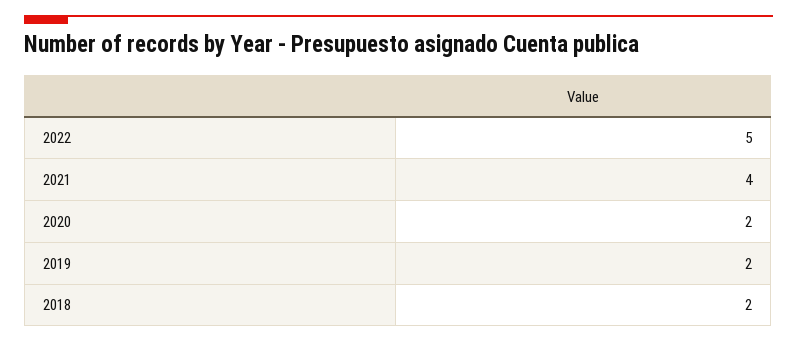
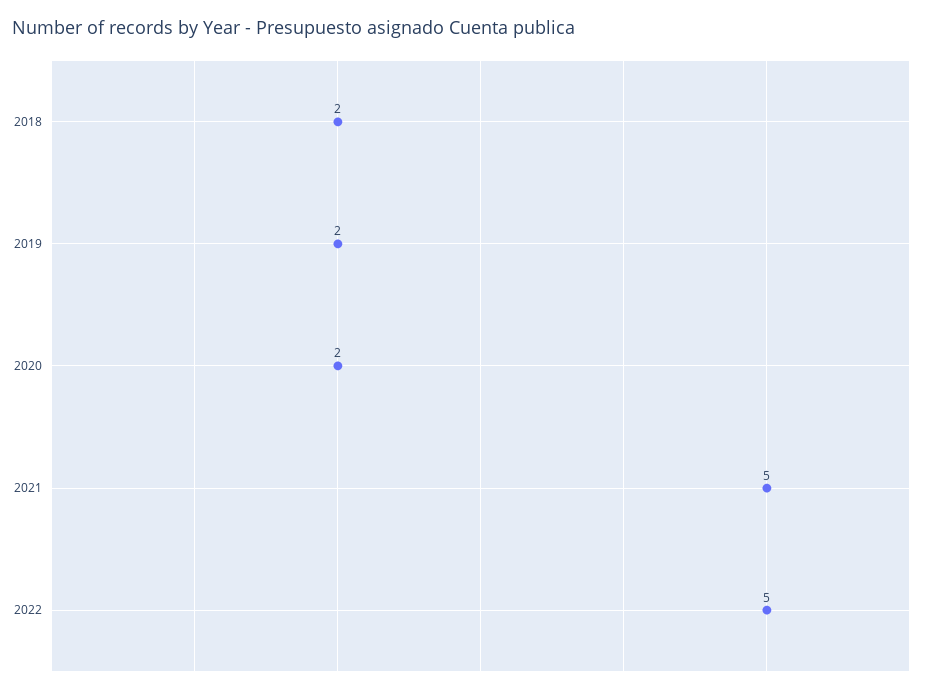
2021: 4 -> 5

